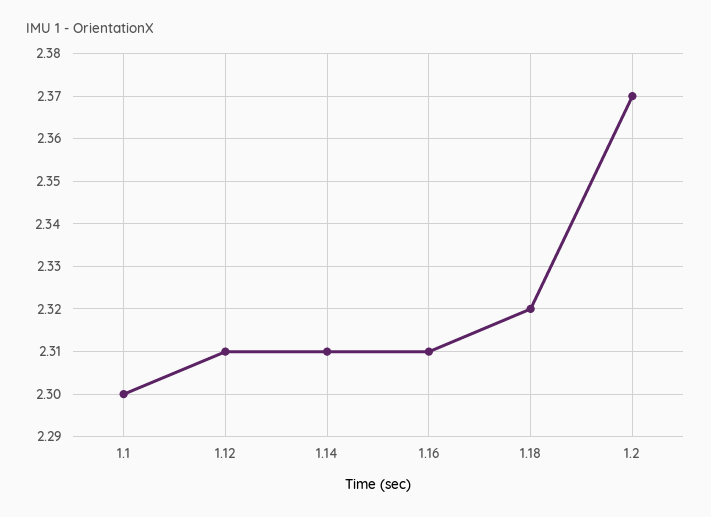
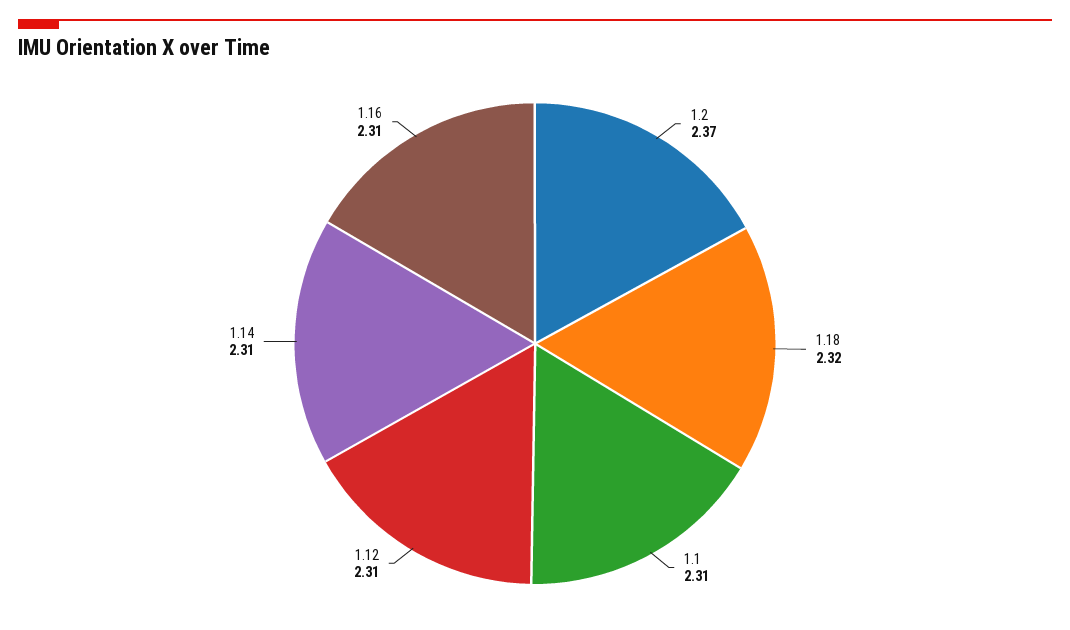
1.1: 2.3 -> 2.31

